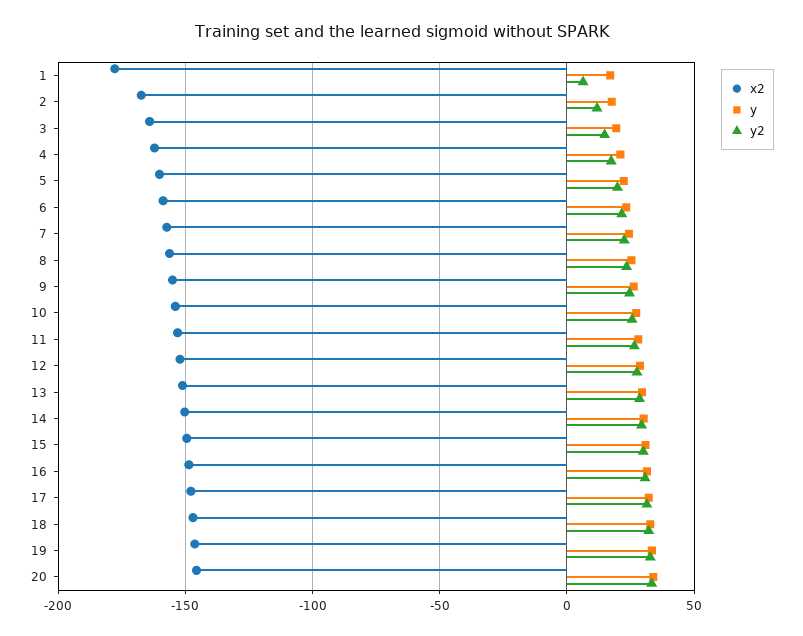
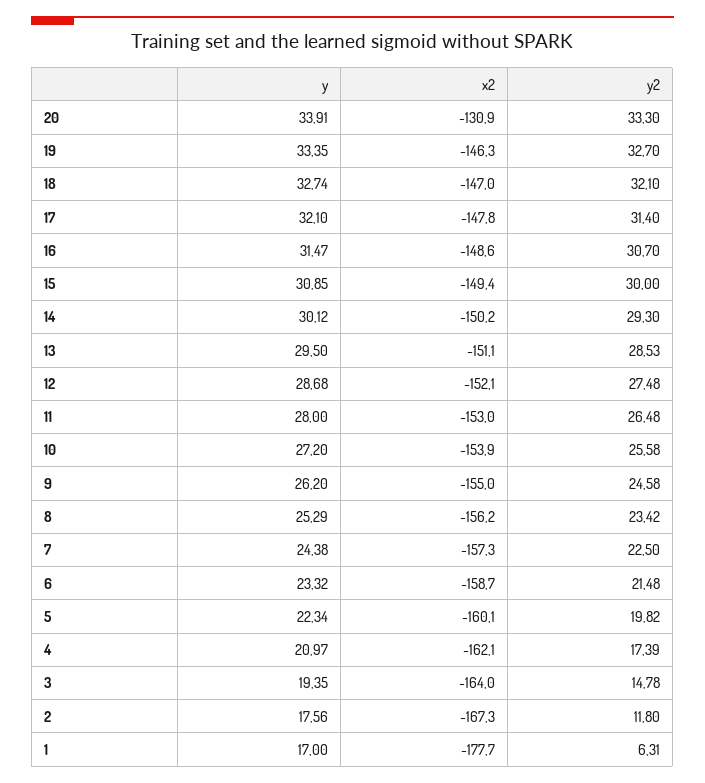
x2, 20: -145 -> -130.9

